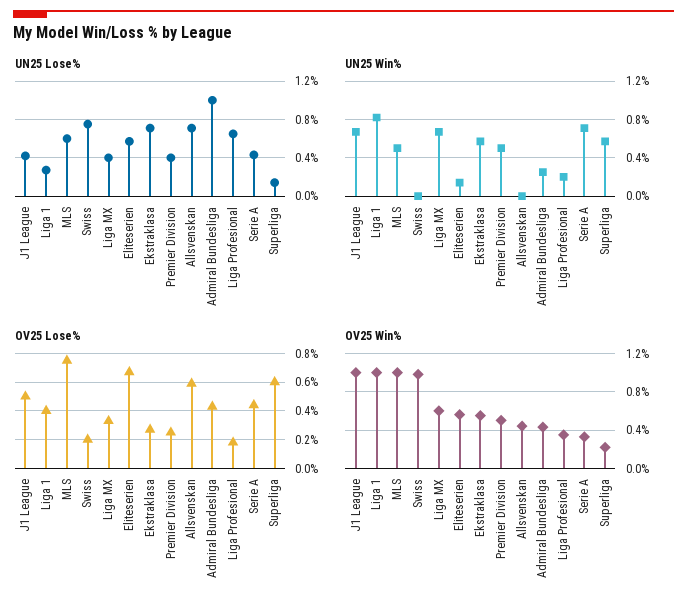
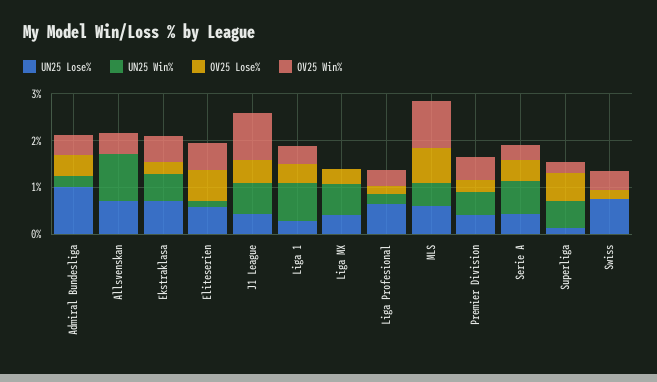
UN25 Win%, Allsvenskan: 0 -> 1
OV25 Lose%, Allsvenskan: 0.6 -> 0
OV25 Win%, Liga 1: 1 -> 0.4
OV25 Win%, Swiss: 1 -> 0.4
OV25 Win%, Liga MX: 0.6 -> 0

